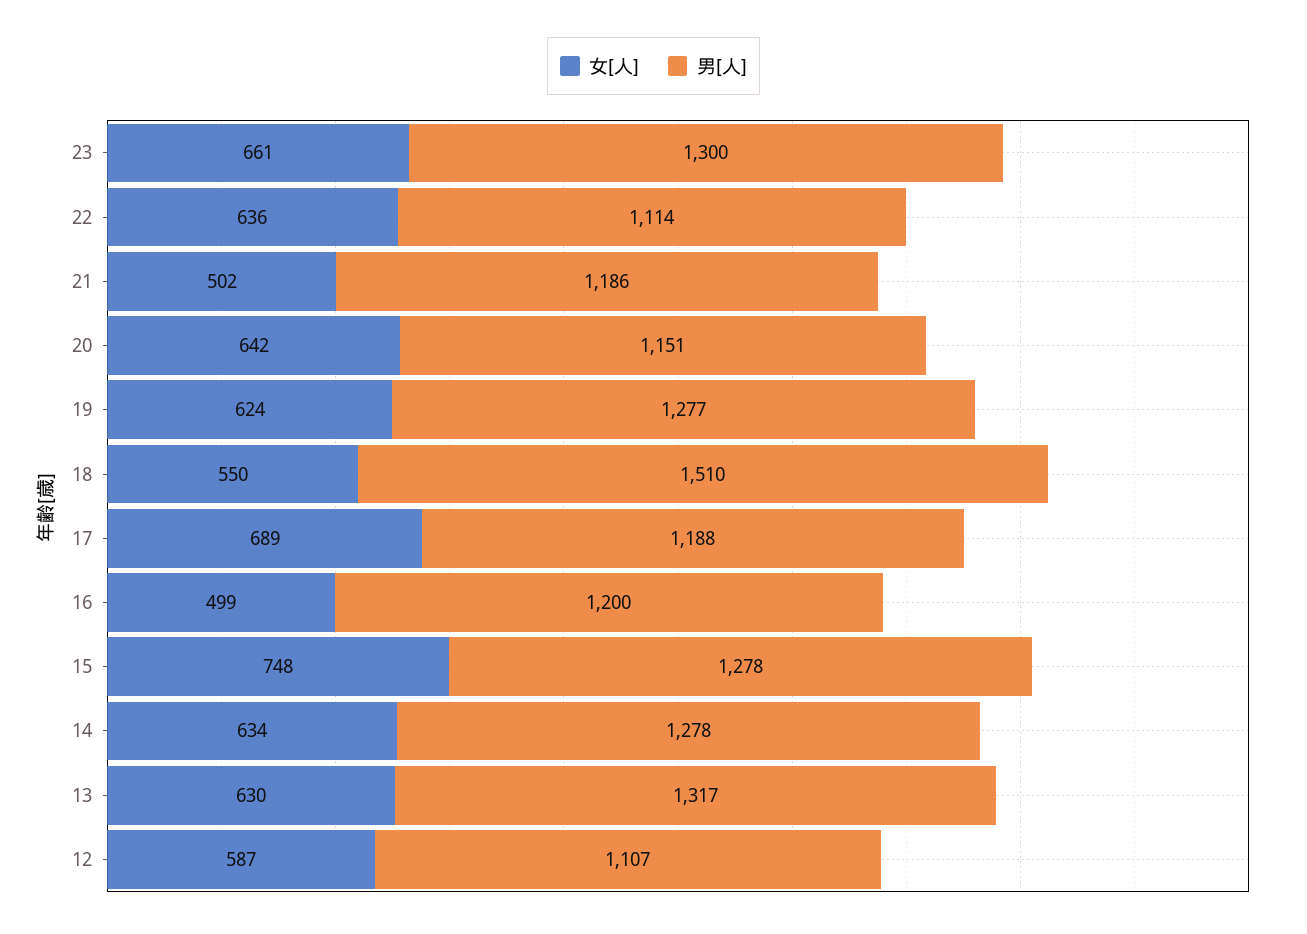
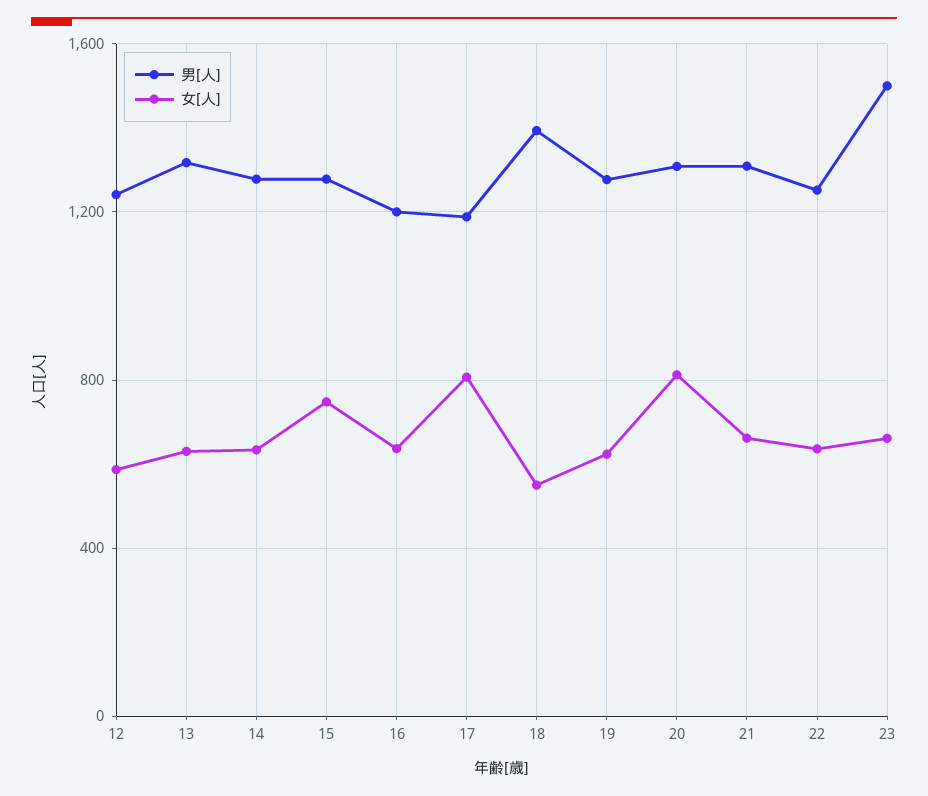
男[人], 23: 1300 -> 1500
男[人], 22: 1114 -> 1250
女[人], 21: 502 -> 650
男[人], 21: 1186 -> 1300
女[人], 20: 642 -> 800
男[人], 20: 1151 -> 1300
男[人], 18: 1510 -> 1400
女[人], 17: 689 -> 800
女[人], 16: 499 -> 650
男[人], 12: 1107 -> 1250

